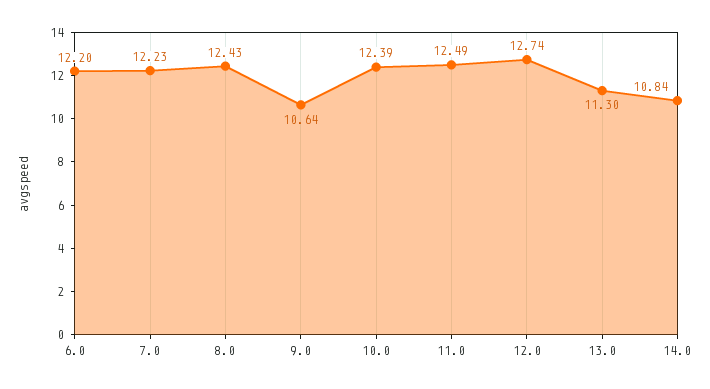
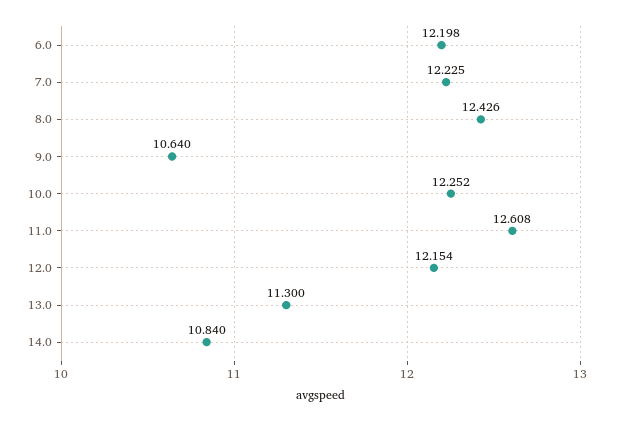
10.0: 12.39 -> 12.252
11.0: 12.49 -> 12.608
12.0: 12.74 -> 12.154

